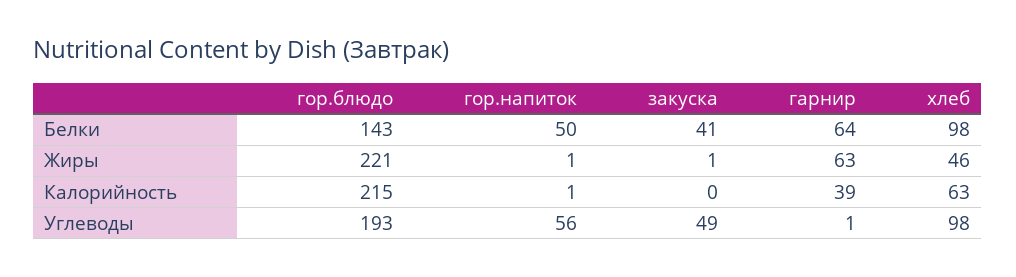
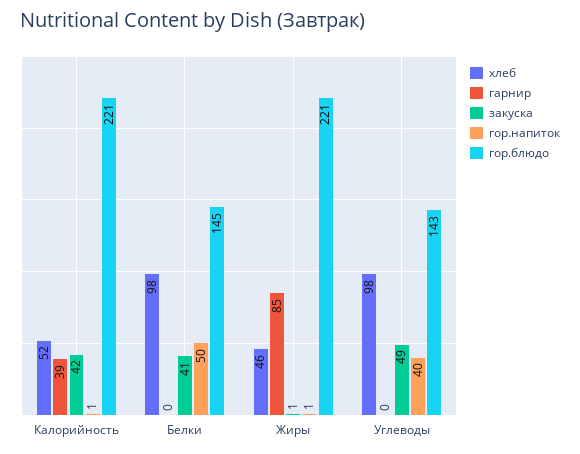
гор.блюдо, Белки: 143 -> 145
гарнир, Белки: 64 -> 0
гарнир, Жиры: 63 -> 85
гор.блюдо, Калорийность: 215 -> 221
закуска, Калорийность: 0 -> 42
хлеб, Калорийность: 63 -> 52
гор.блюдо, Углеводы: 193 -> 143
гор.напиток, Углеводы: 56 -> 40
гарнир, Углеводы: 1 -> 0

